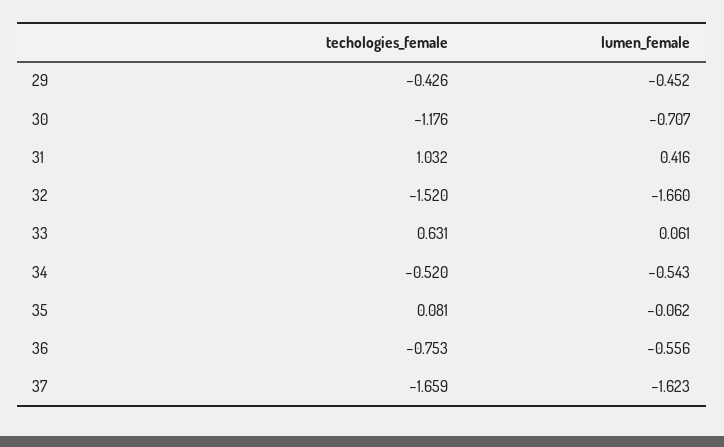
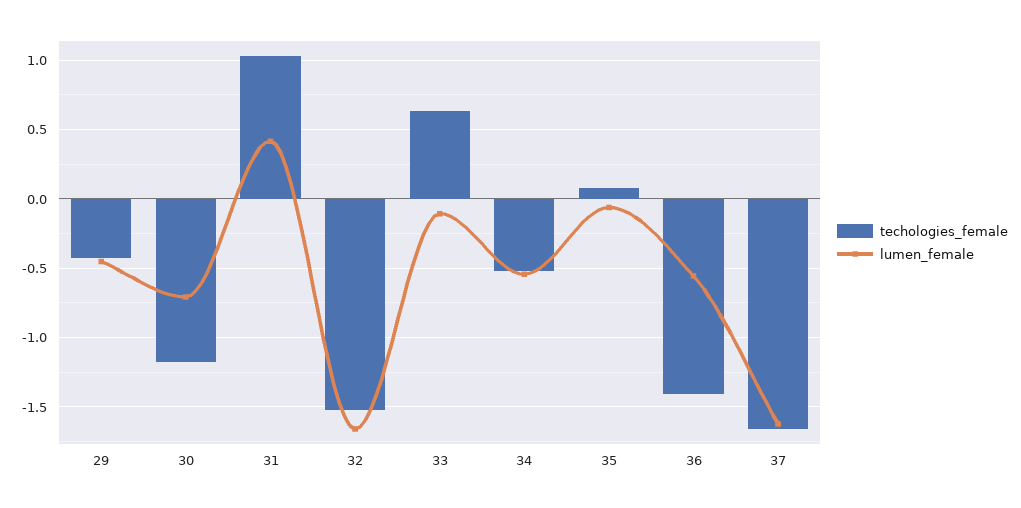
lumen_female, 33: 0.061 -> -0.1
techologies_female, 36: -0.753 -> -1.4

